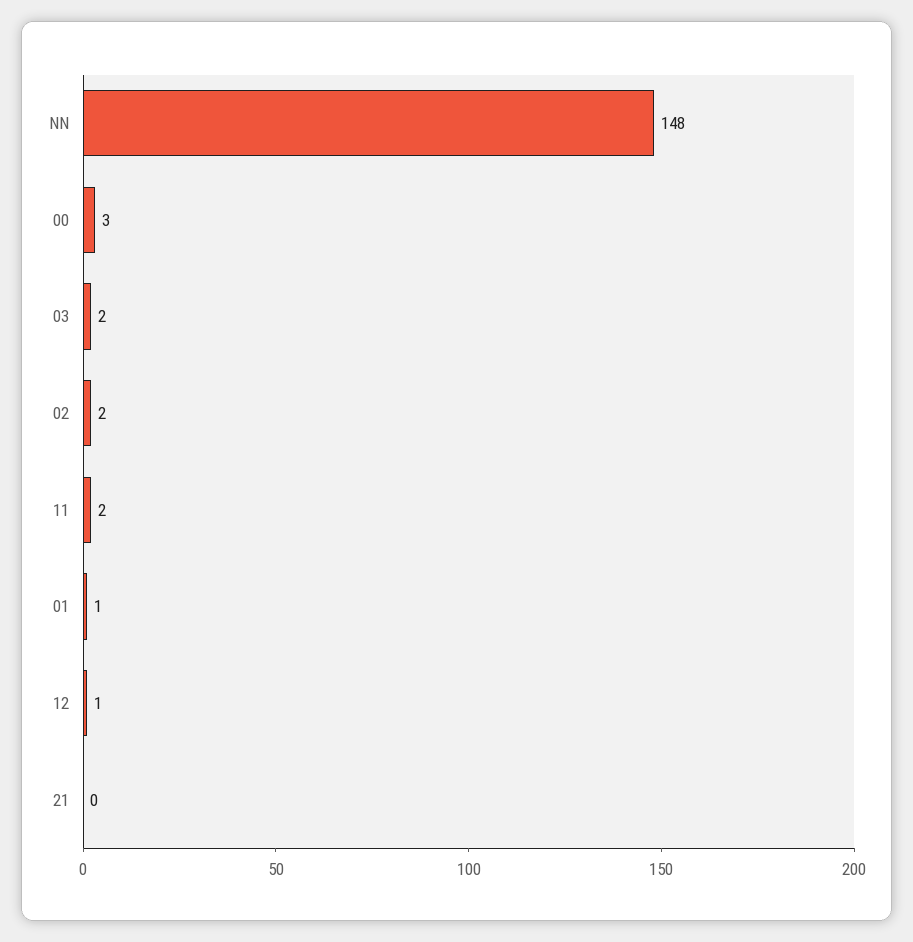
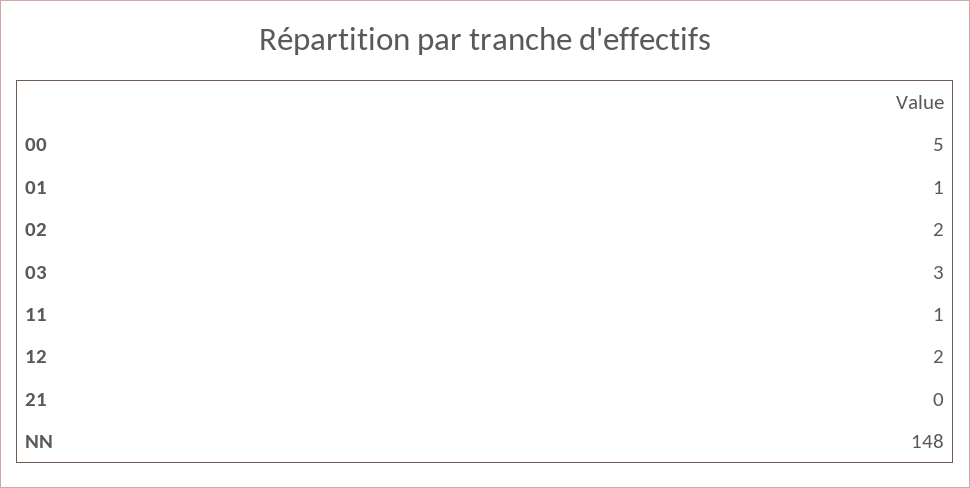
00: 3 -> 5
03: 2 -> 3
11: 2 -> 1
12: 1 -> 2

